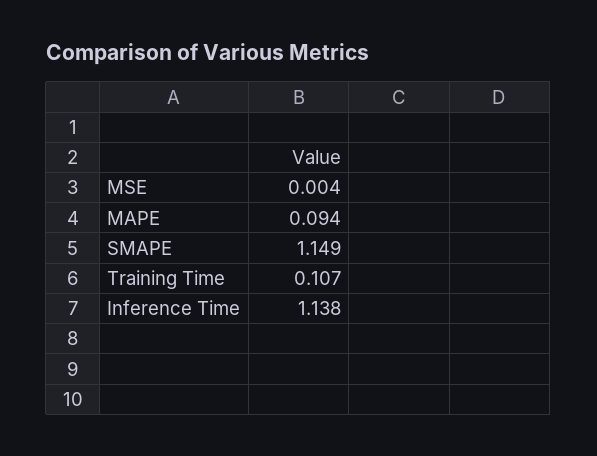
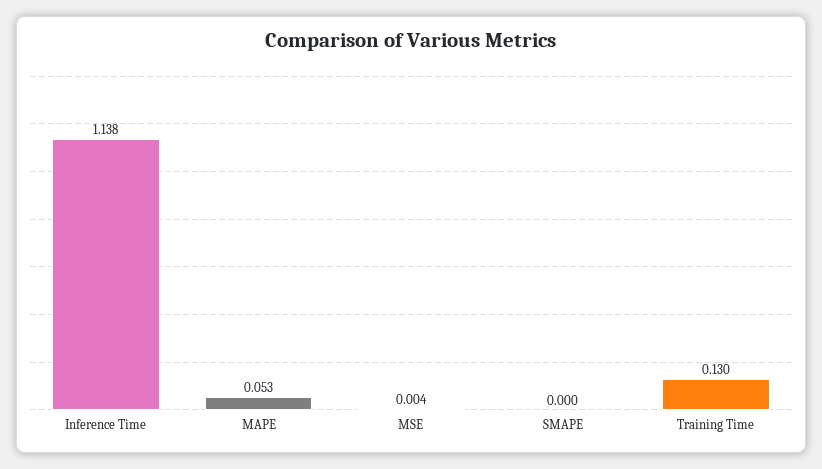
MAPE: 0.094 -> 0.053
SMAPE: 1.149 -> 0
Training Time: 0.107 -> 0.13

